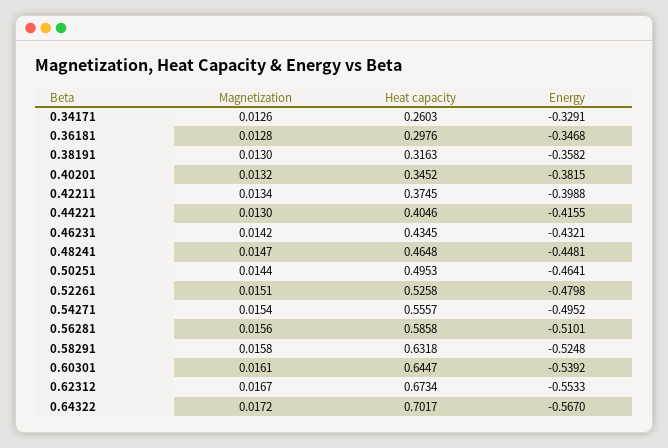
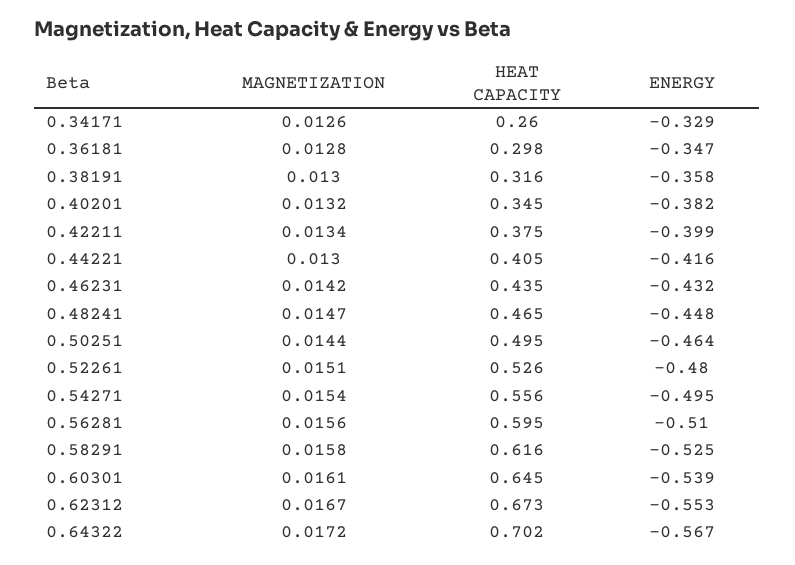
Heat capacity, 0.56281: 0.5858 -> 0.595
Heat capacity, 0.58291: 0.6318 -> 0.616

